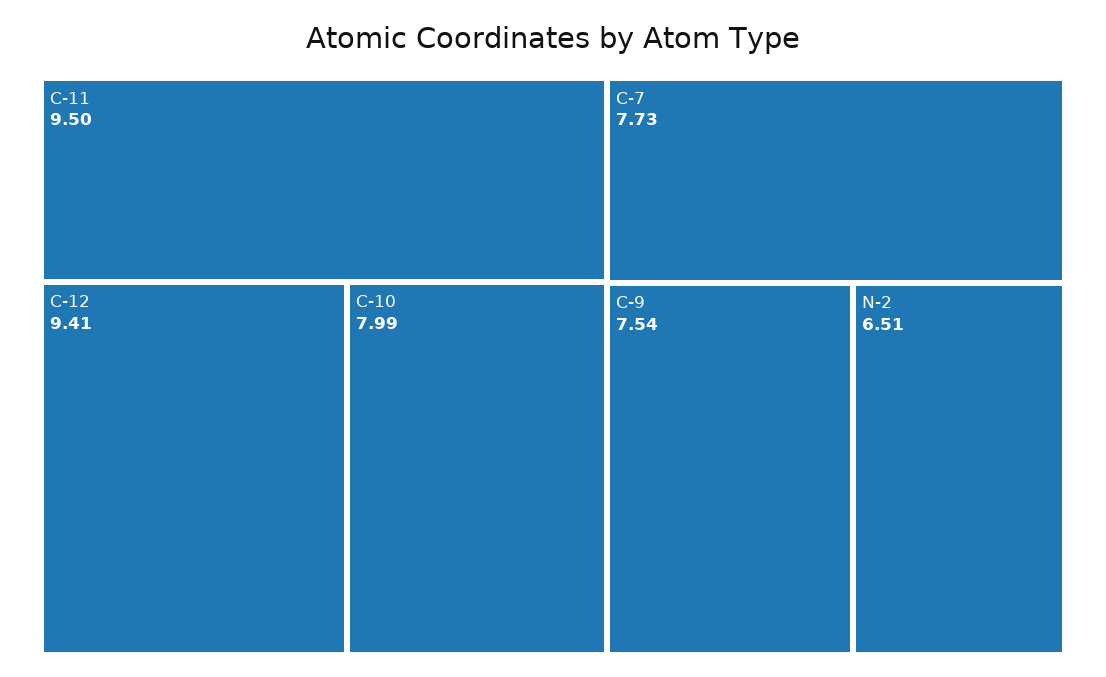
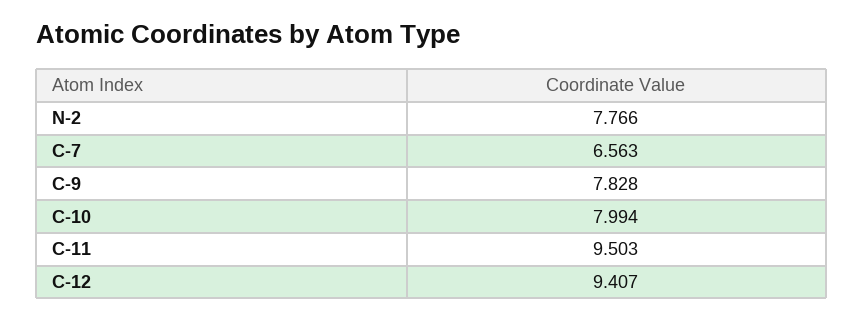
C-7: 7.73 -> 6.563
C-9: 7.54 -> 7.828
N-2: 6.51 -> 7.766

